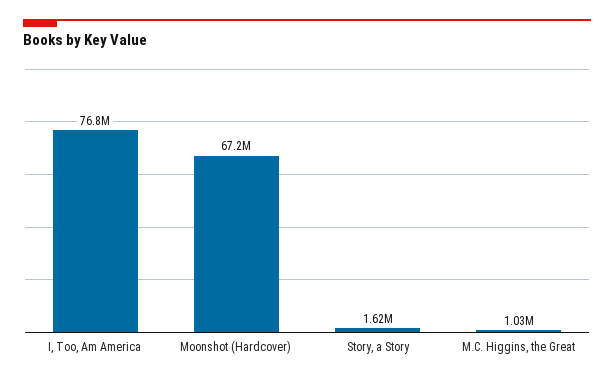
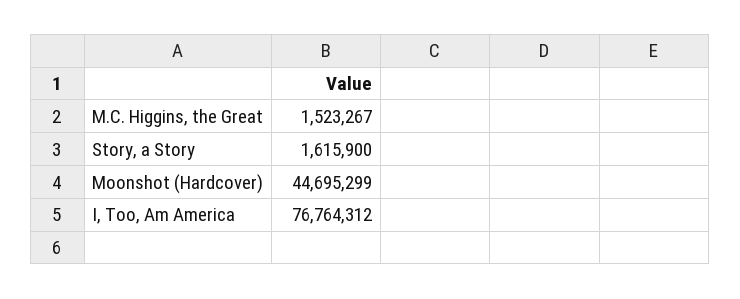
Moonshot (Hardcover): 67200000 -> 44695299
M.C. Higgins, the Great: 1030000 -> 1523267

